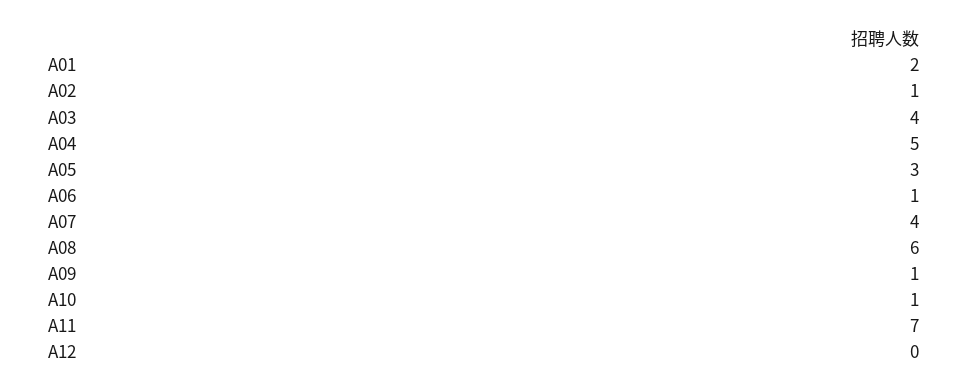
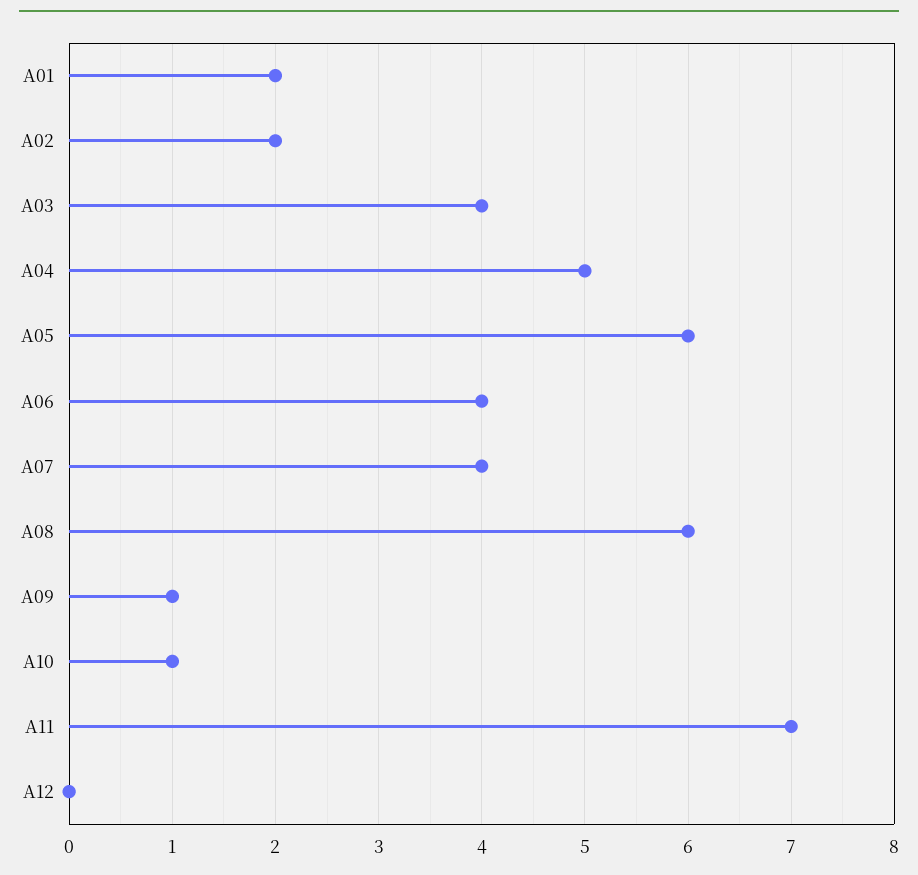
A02: 1 -> 2
A05: 3 -> 6
A06: 1 -> 4

